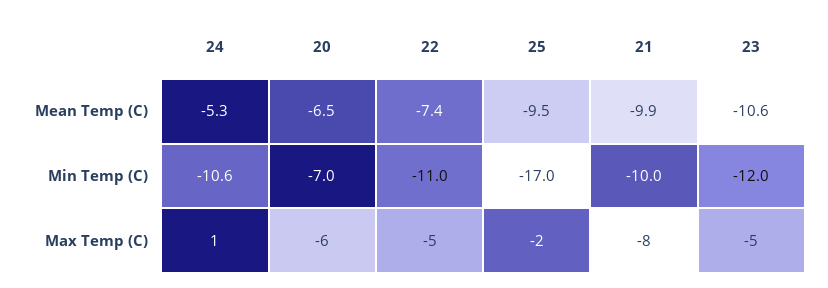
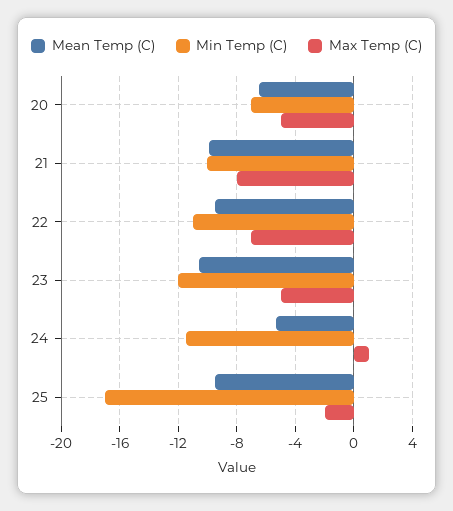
Mean Temp (C), 22: -7.4 -> -9.5
Min Temp (C), 24: -10.6 -> -11.5
Max Temp (C), 20: -6 -> -5
Max Temp (C), 22: -5 -> -7

